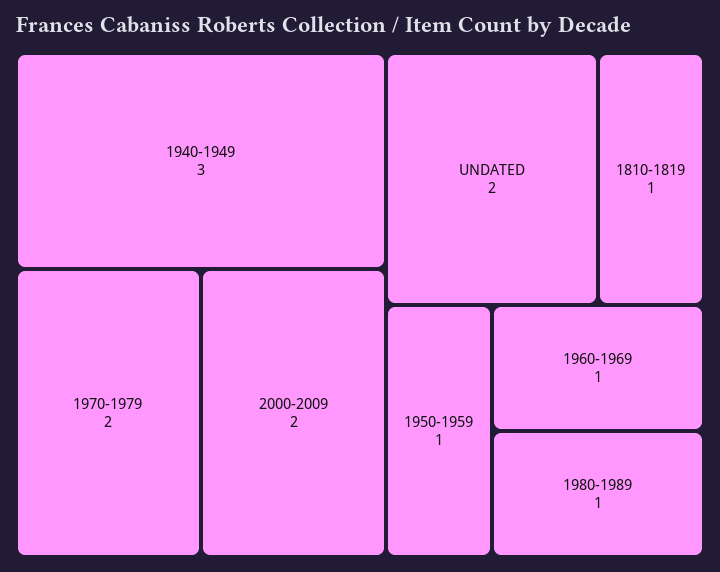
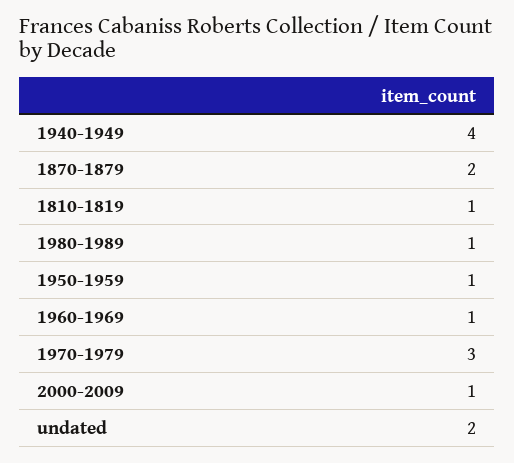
1940-1949: 3 -> 4
1970-1979: 2 -> 3
2000-2009: 2 -> 1
1870-1879: none -> 2

